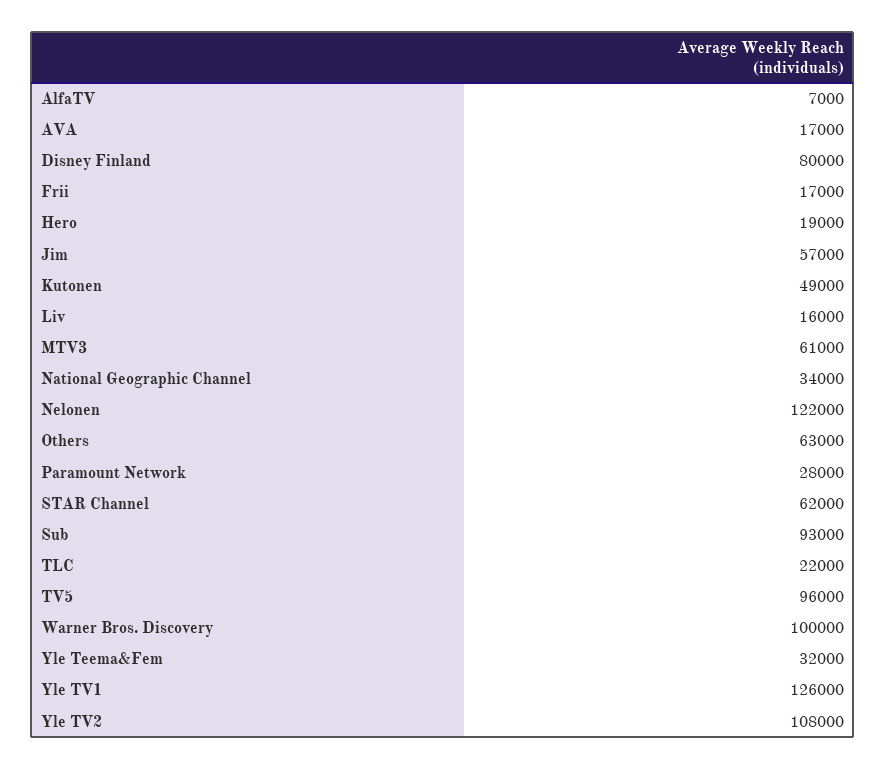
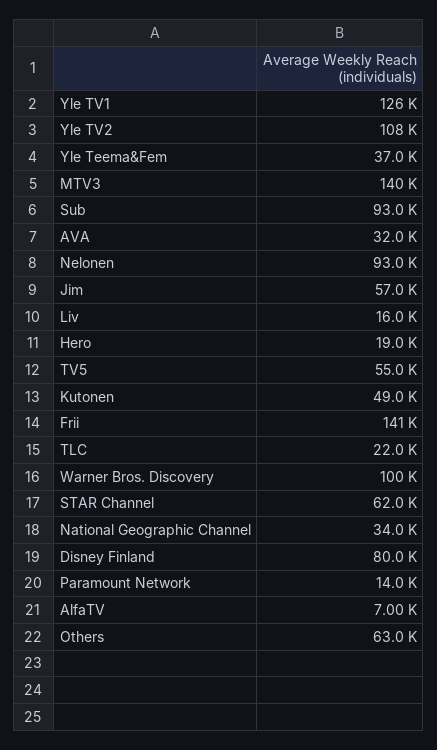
AVA: 17000 -> 32000
Frii: 17000 -> 141000
MTV3: 61000 -> 140000
Nelonen: 122000 -> 93000
Paramount Network: 28000 -> 14000
TV5: 96000 -> 55000
Yle Teema&Fem: 32000 -> 37000

